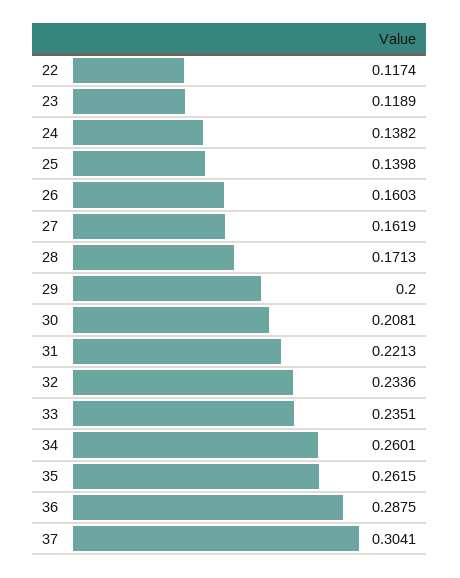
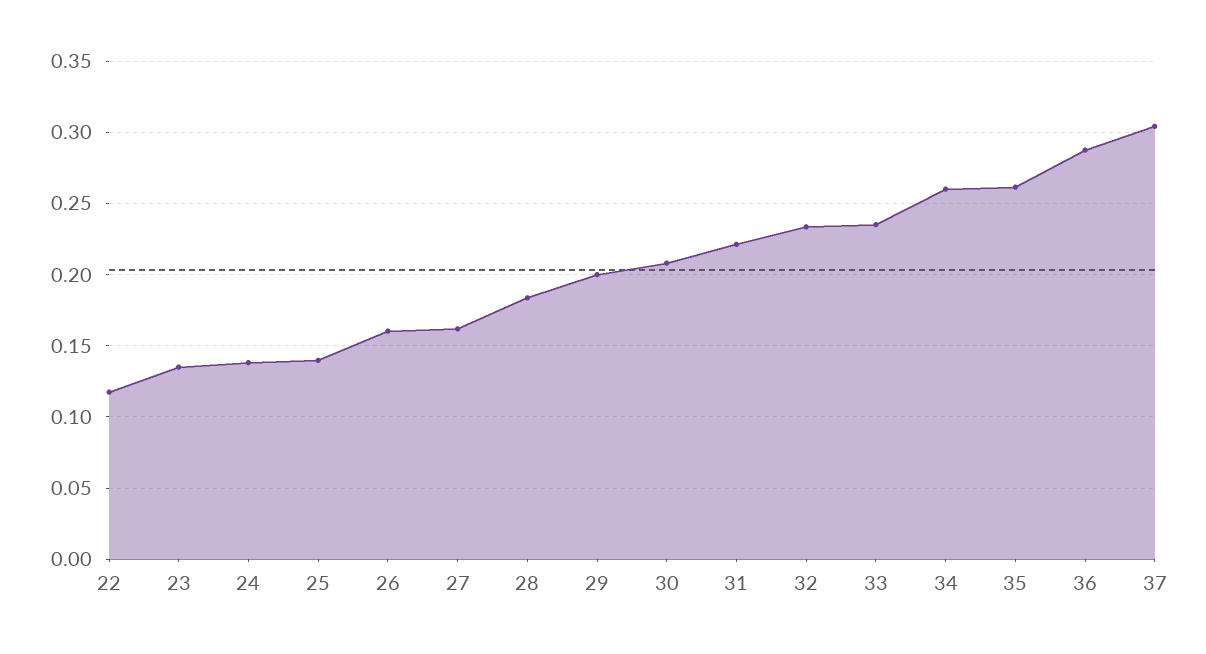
23: 0.1189 -> 0.135
28: 0.1713 -> 0.185

